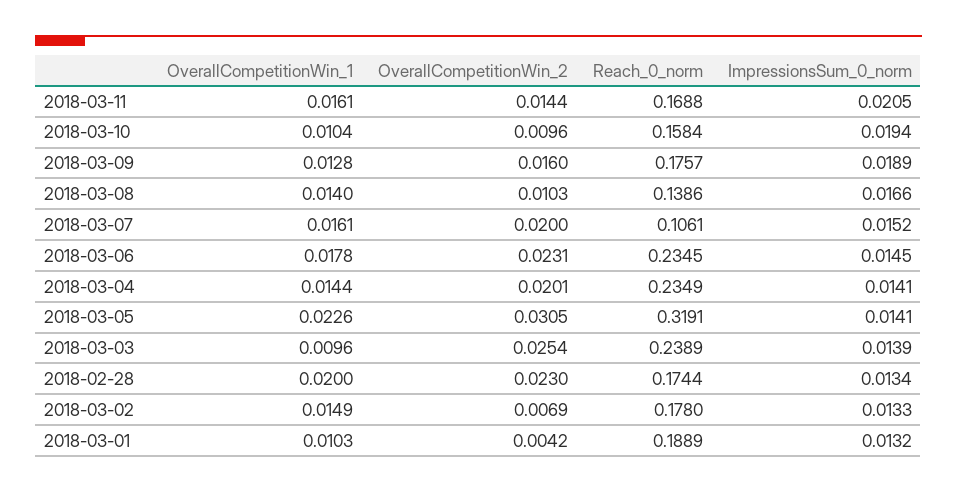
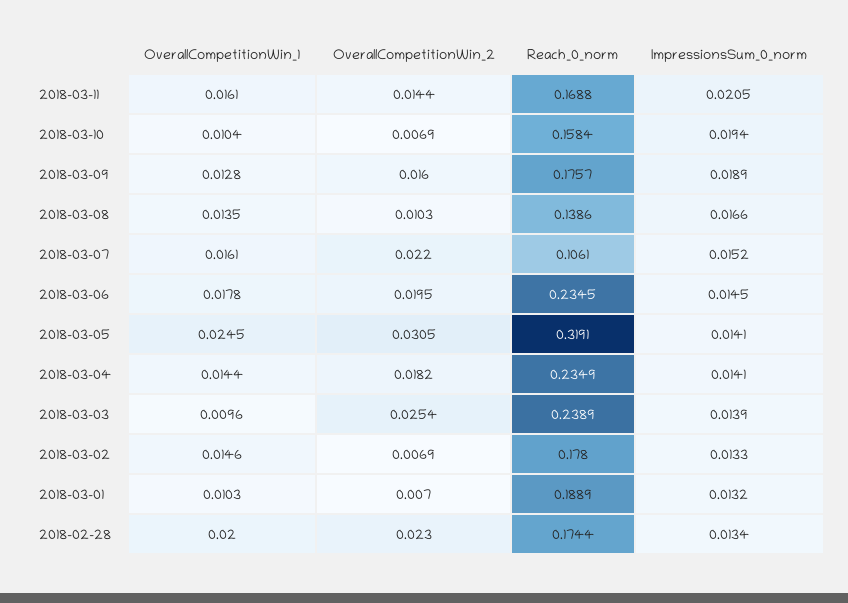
OverallCompetitionWin_2, 2018-03-10: 0.0096 -> 0.0069
OverallCompetitionWin_1, 2018-03-08: 0.014 -> 0.0135
OverallCompetitionWin_2, 2018-03-07: 0.02 -> 0.022
OverallCompetitionWin_2, 2018-03-06: 0.0231 -> 0.0195
OverallCompetitionWin_2, 2018-03-04: 0.0201 -> 0.0182
OverallCompetitionWin_1, 2018-03-05: 0.0226 -> 0.0245
OverallCompetitionWin_1, 2018-03-02: 0.0149 -> 0.0146
OverallCompetitionWin_2, 2018-03-01: 0.0042 -> 0.007

